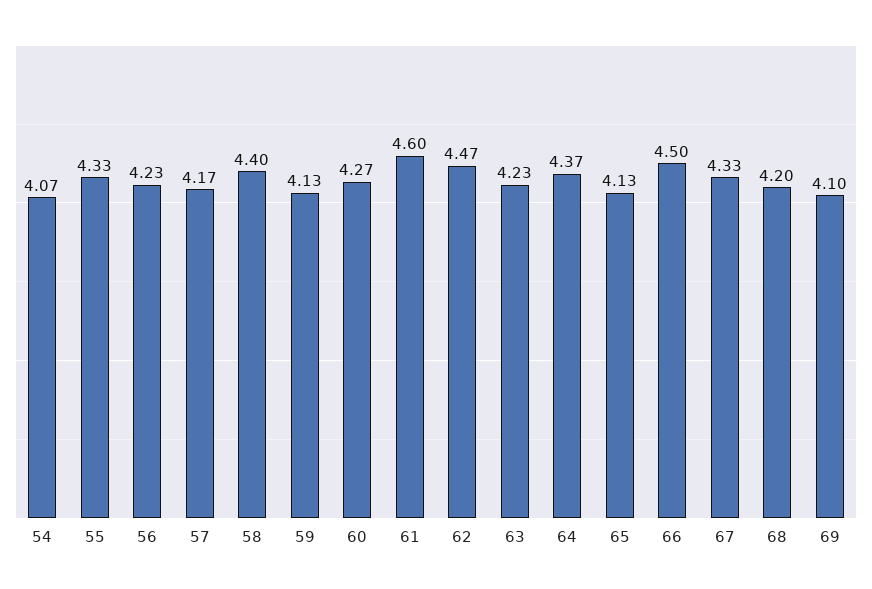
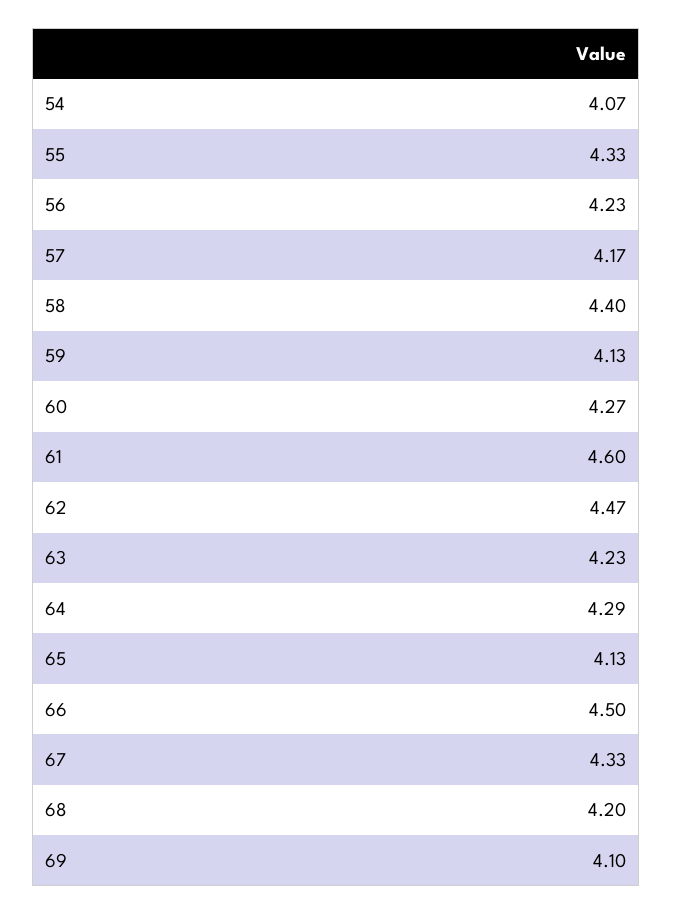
64: 4.37 -> 4.29

